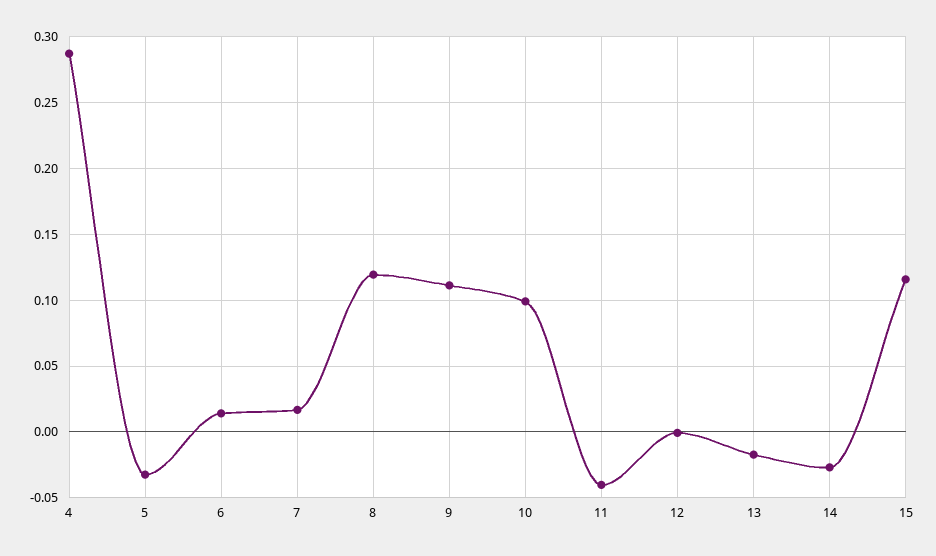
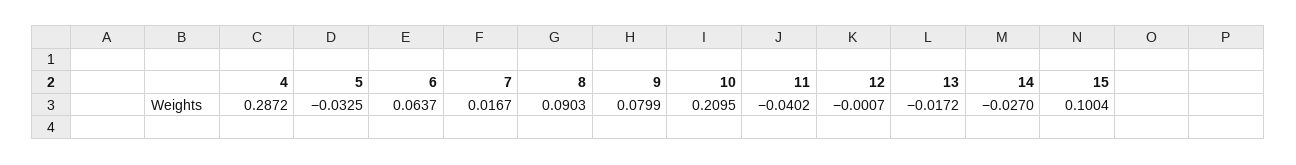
6: 0.015 -> 0.0637
8: 0.12 -> 0.0903
9: 0.11 -> 0.0799
10: 0.1 -> 0.2095
15: 0.115 -> 0.1004

